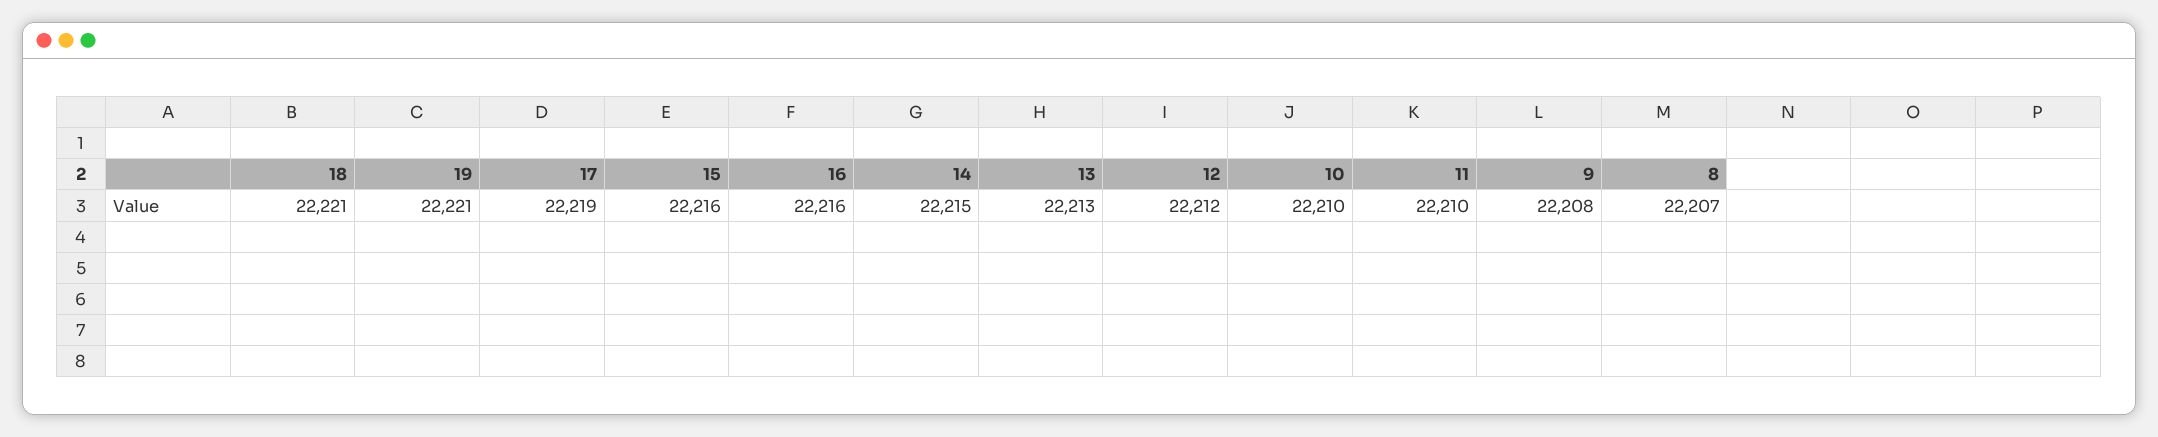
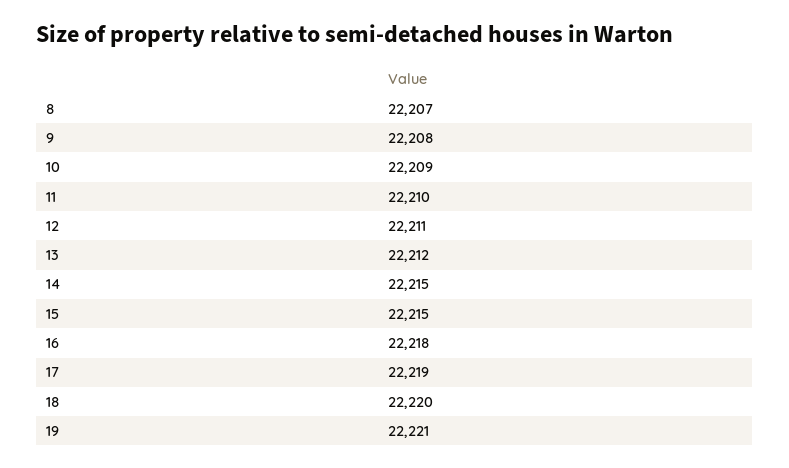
18: 22221 -> 22220
15: 22216 -> 22215
16: 22216 -> 22218
13: 22213 -> 22212
12: 22212 -> 22211
10: 22210 -> 22209

